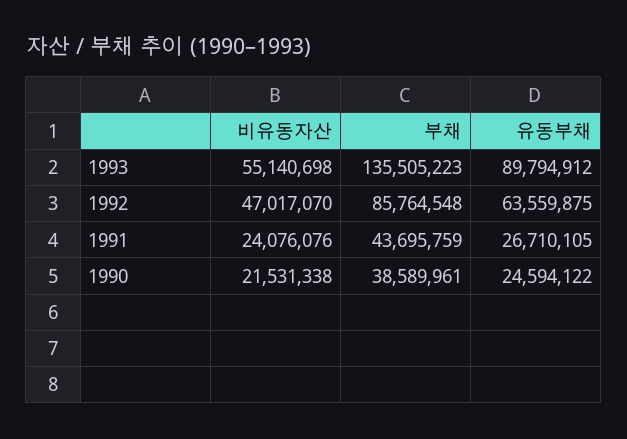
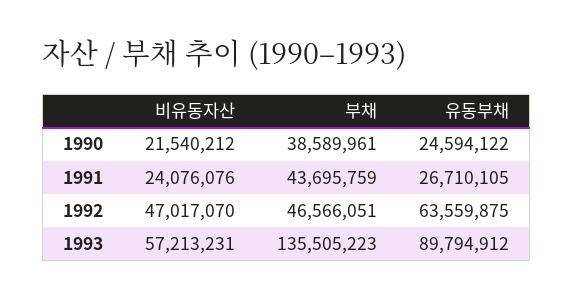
비유동자산, 1993: 55140698 -> 57213231
부채, 1992: 85764548 -> 46566051
비유동자산, 1990: 21531338 -> 21540212

